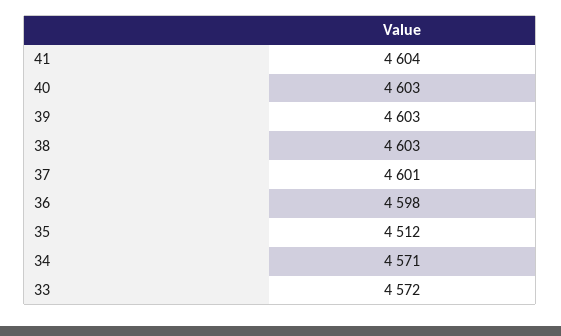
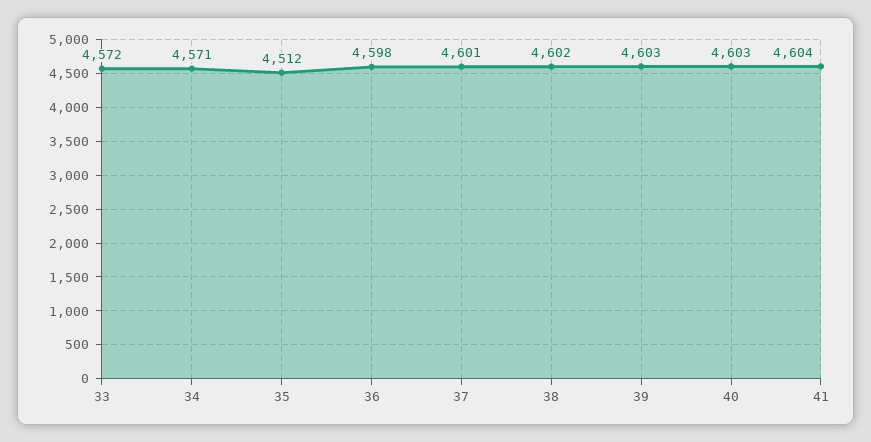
38: 4603 -> 4602

